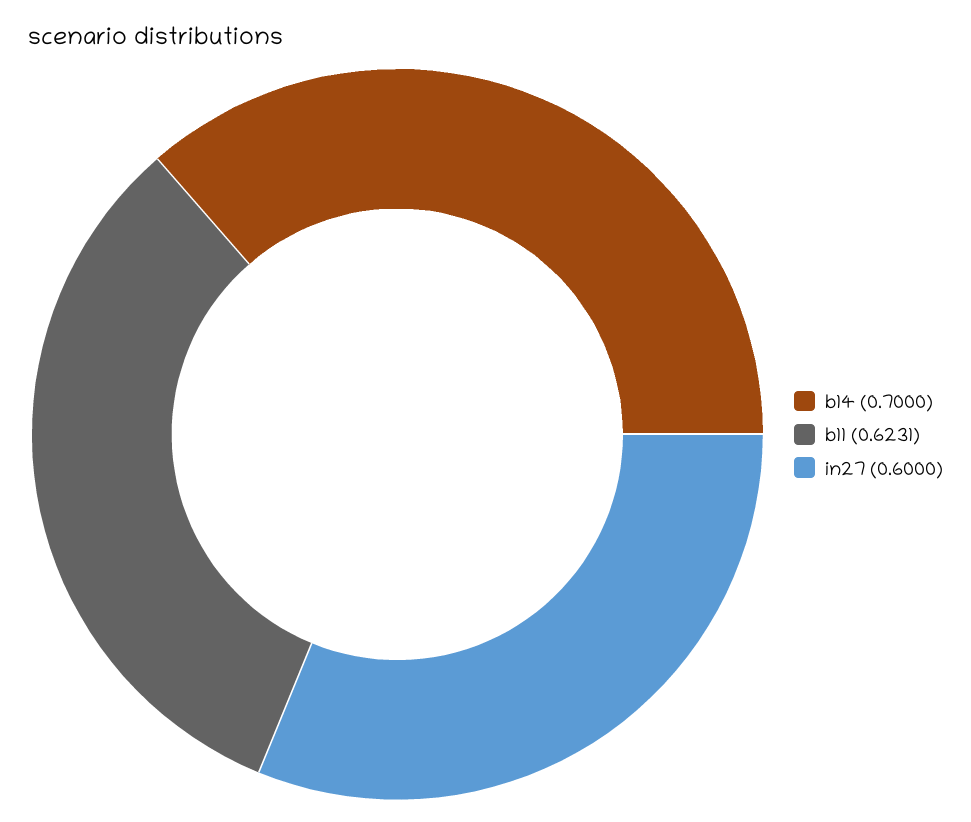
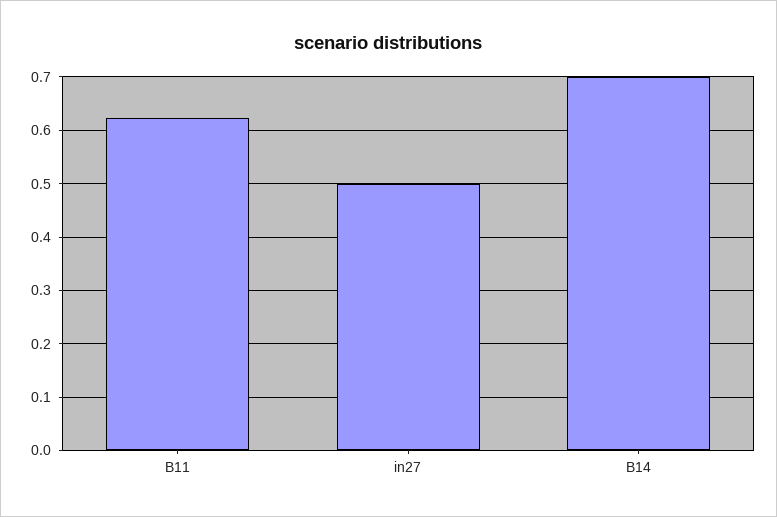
in27: 0.6 -> 0.5

